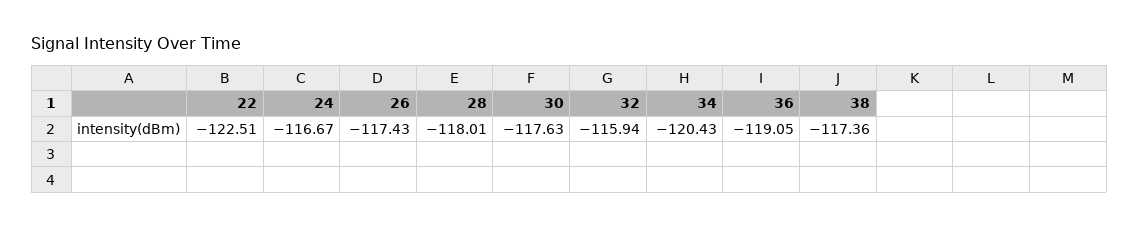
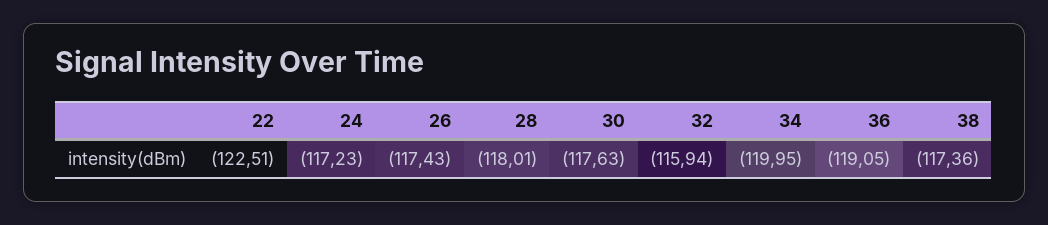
24: -116.67 -> -117.23
34: -120.43 -> -119.95

